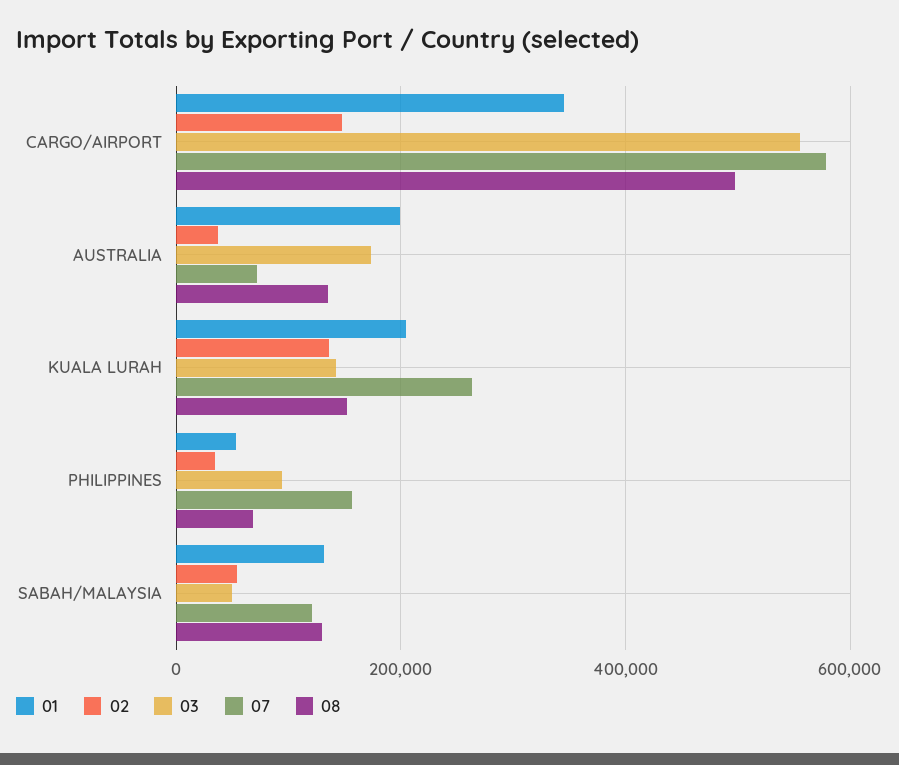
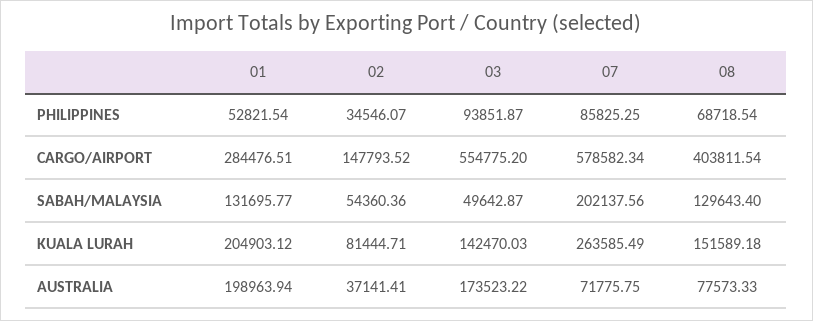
01, CARGO/AIRPORT: 340000 -> 284476.51
08, CARGO/AIRPORT: 500000 -> 403811.54
08, AUSTRALIA: 140000 -> 77573.33
02, KUALA LURAH: 140000 -> 81444.71
07, PHILIPPINES: 160000 -> 85825.25
07, SABAH/MALAYSIA: 120000 -> 202137.56

